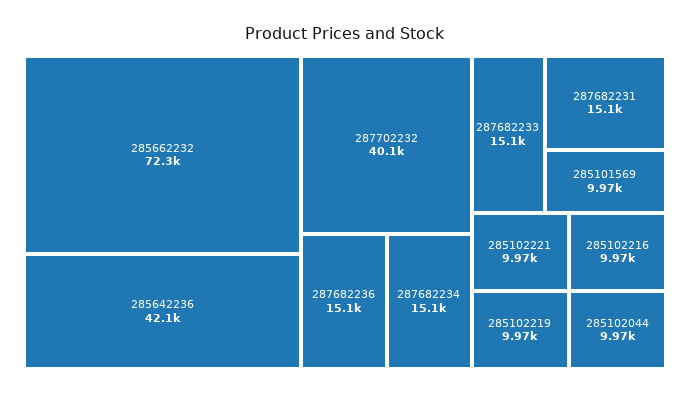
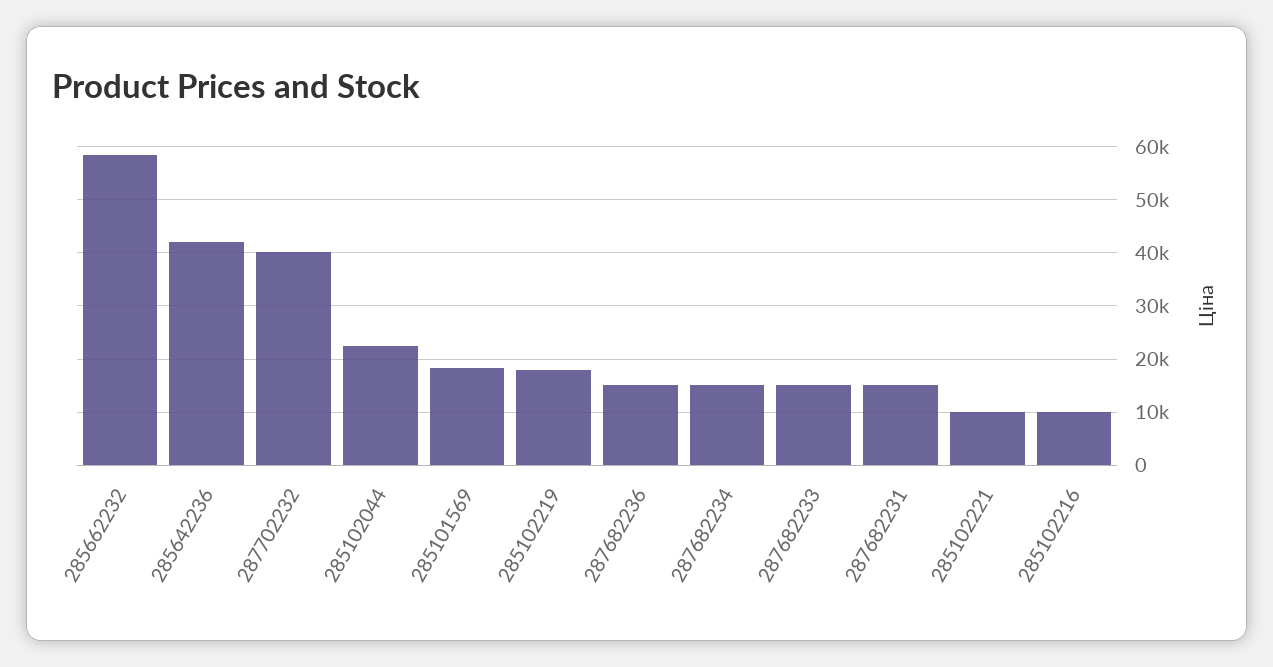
285662232: 72300 -> 58000
285101569: 9970 -> 18000
285102219: 9970 -> 18000
285102044: 9970 -> 22000

